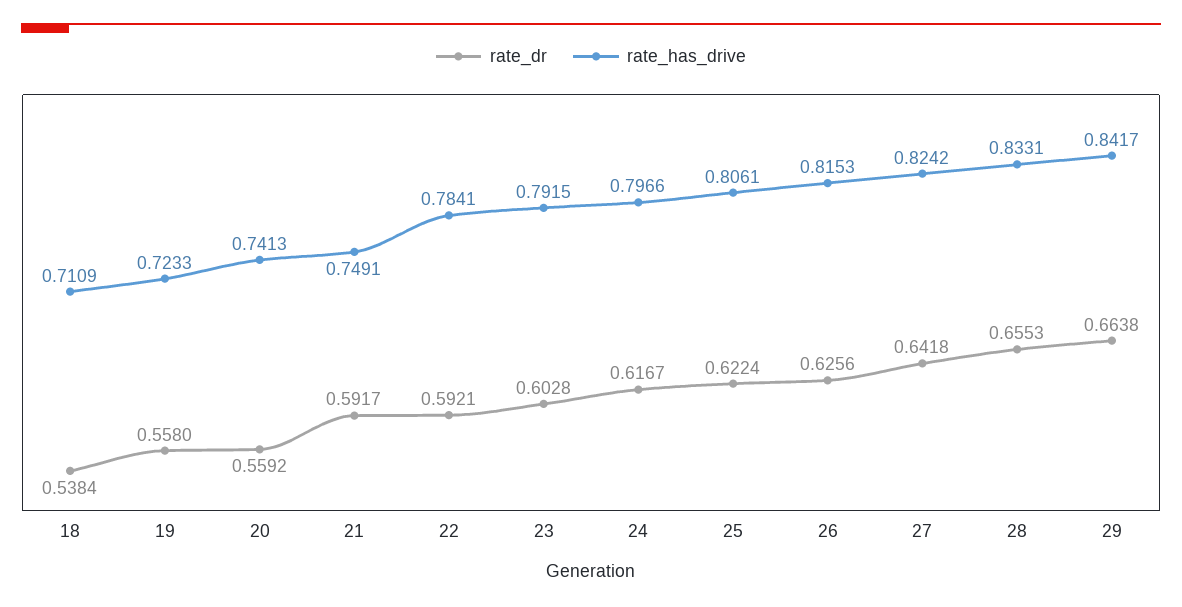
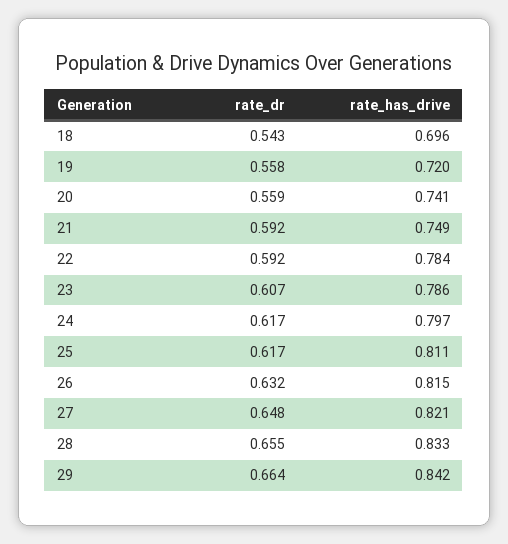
rate_dr, 18: 0.5384 -> 0.543
rate_has_drive, 18: 0.7109 -> 0.696
rate_has_drive, 19: 0.7233 -> 0.72
rate_dr, 23: 0.6028 -> 0.607
rate_has_drive, 23: 0.7915 -> 0.786
rate_dr, 25: 0.6224 -> 0.617
rate_has_drive, 25: 0.8061 -> 0.811
rate_dr, 26: 0.6256 -> 0.632
rate_dr, 27: 0.6418 -> 0.648
rate_has_drive, 27: 0.8242 -> 0.821

